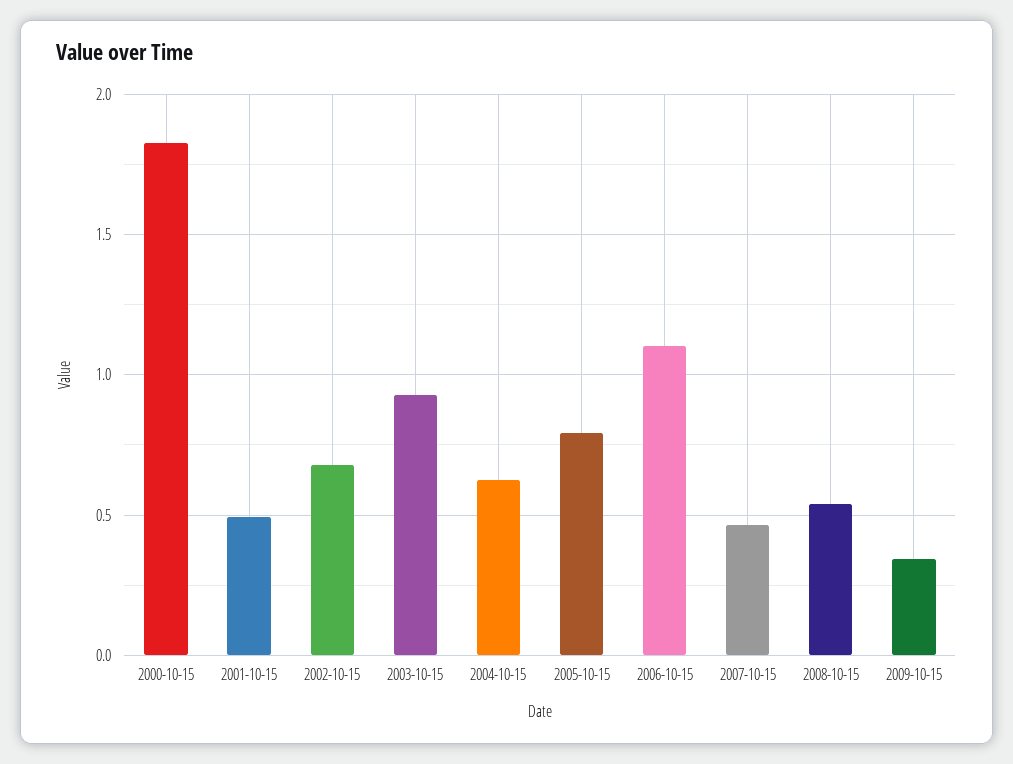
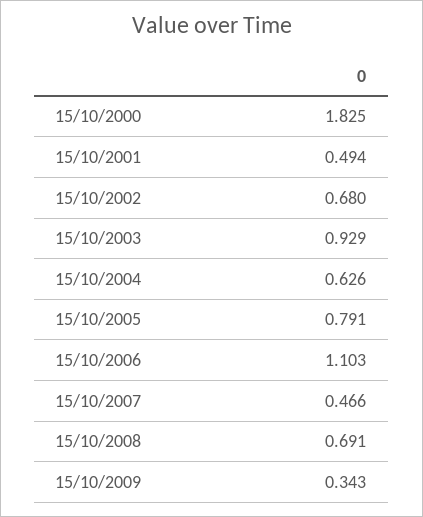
2008-10-15: 0.55 -> 0.691

